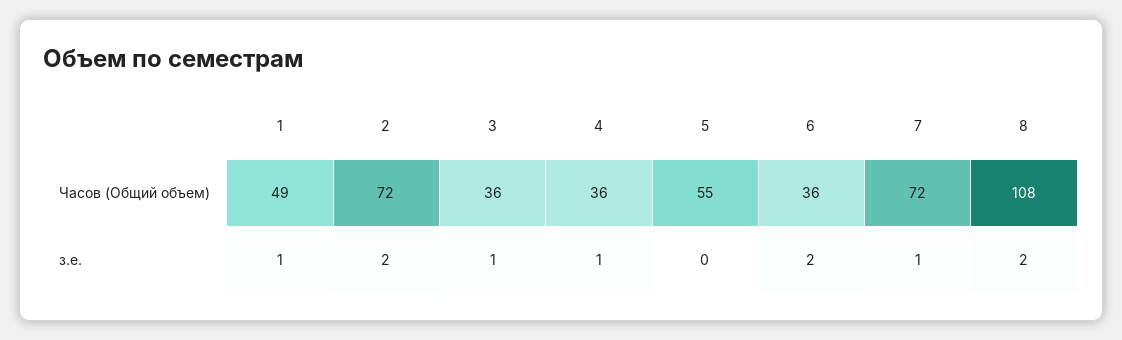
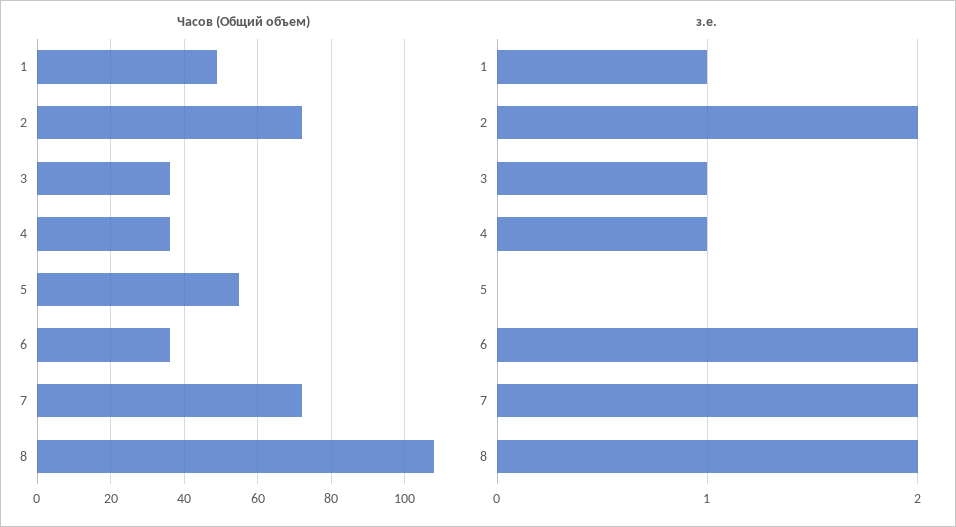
з.е., 7: 1 -> 2

